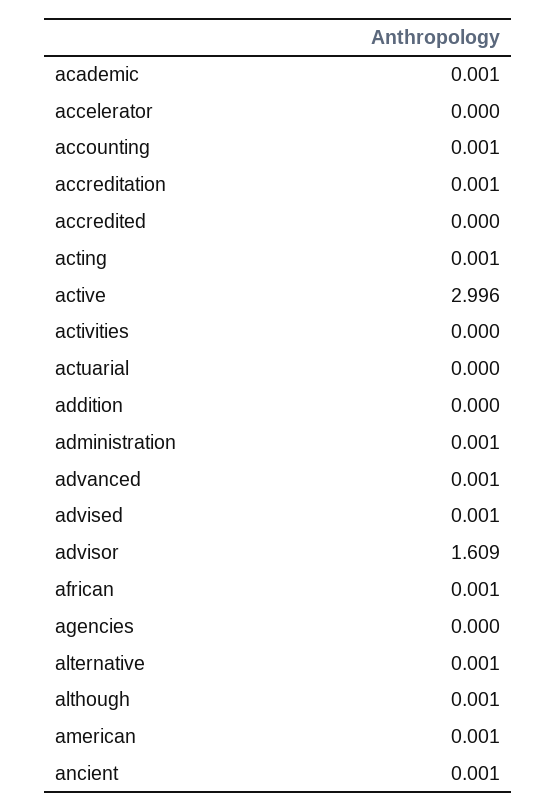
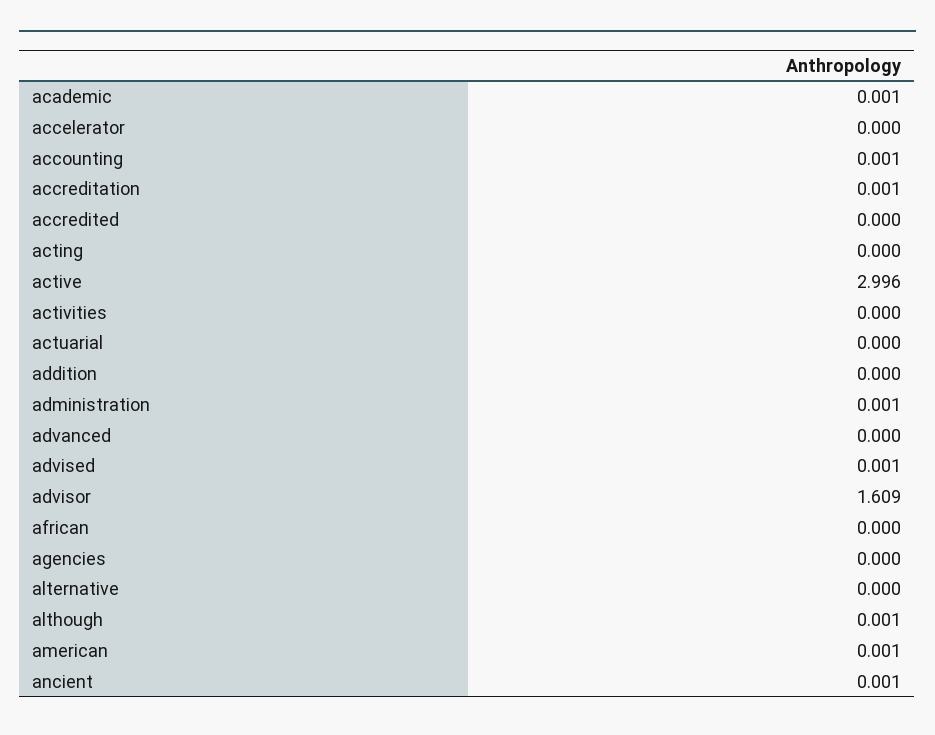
acting: 0.001 -> 0
advanced: 0.001 -> 0
african: 0.001 -> 0
alternative: 0.001 -> 0

